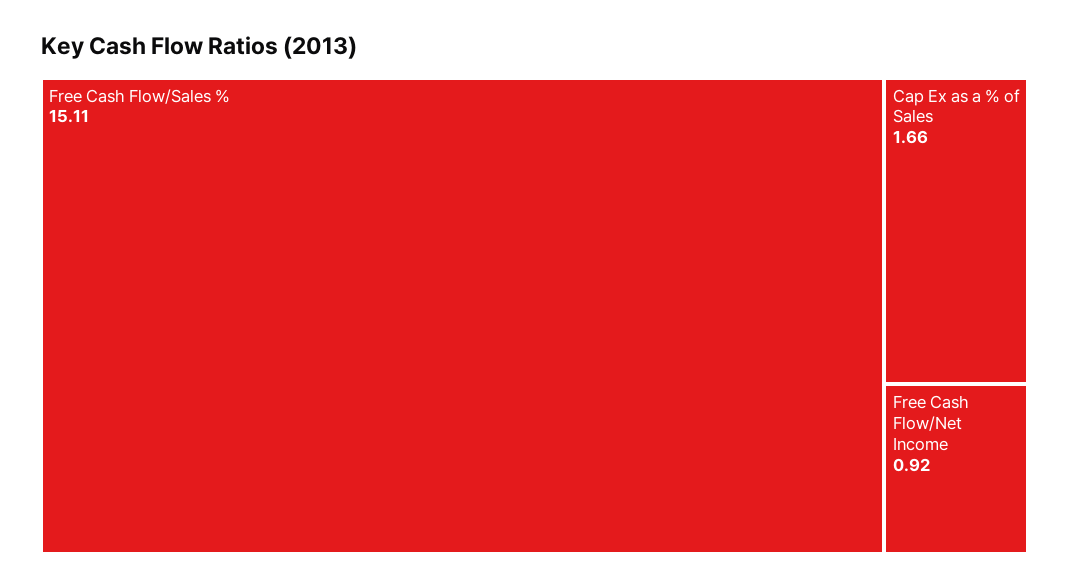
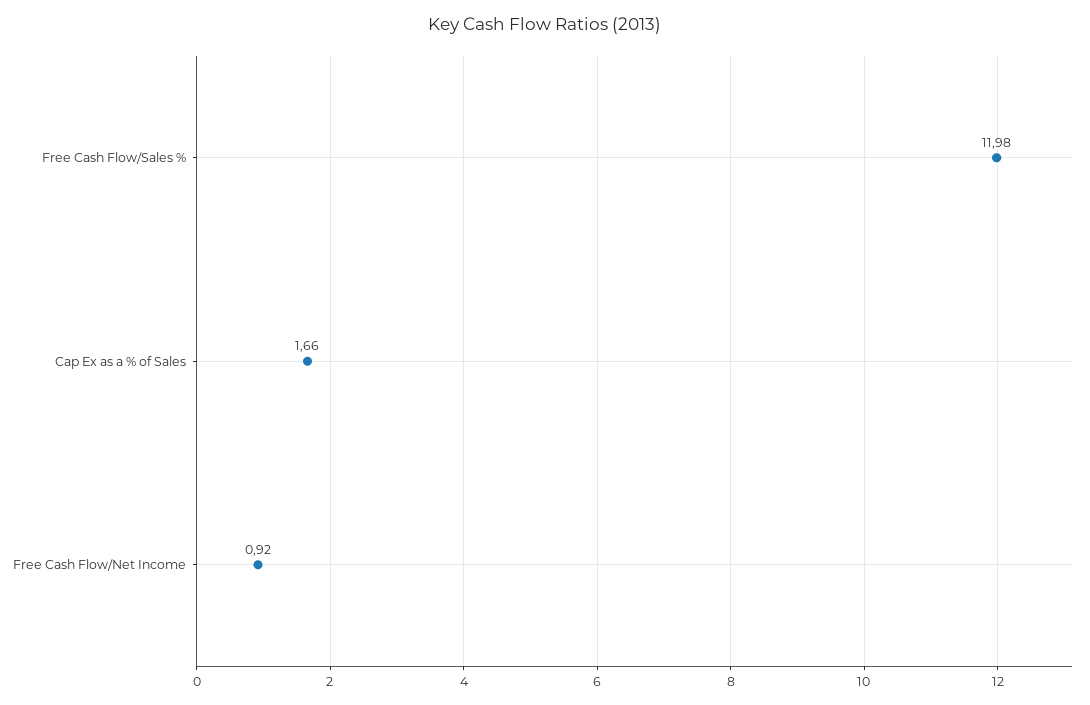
Free Cash Flow/Sales %: 15.11 -> 11.98

